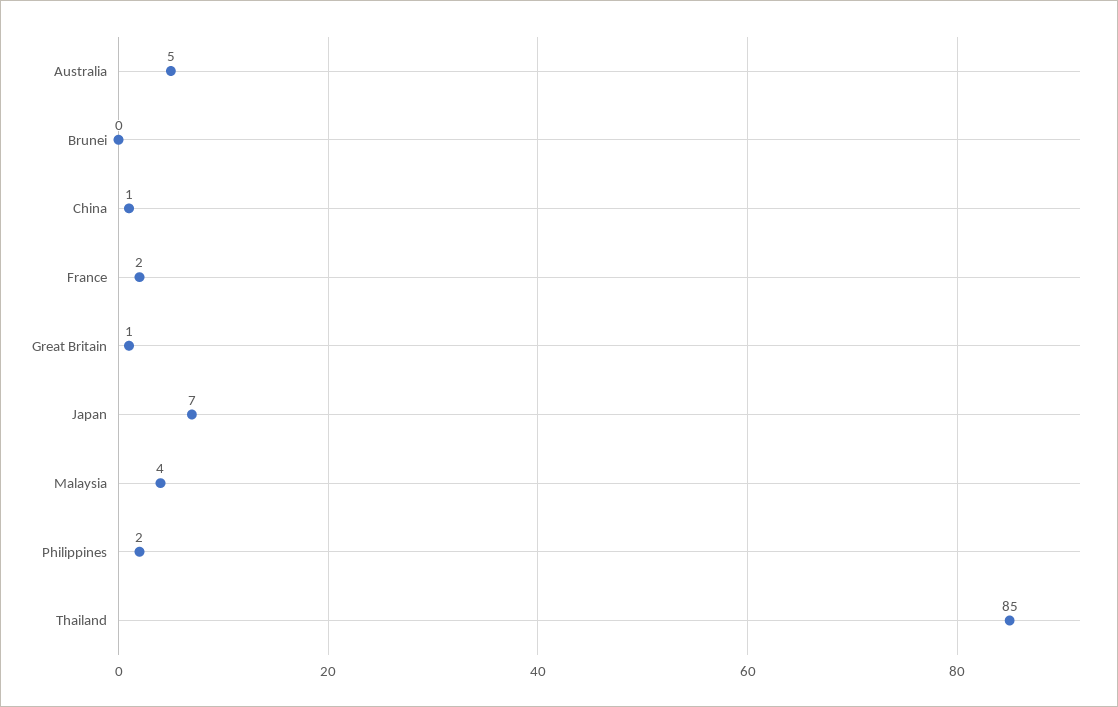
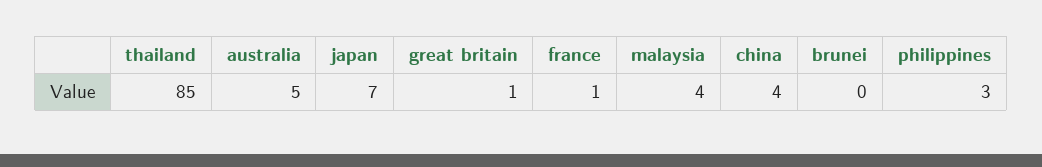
China: 1 -> 4
France: 2 -> 1
Philippines: 2 -> 3

